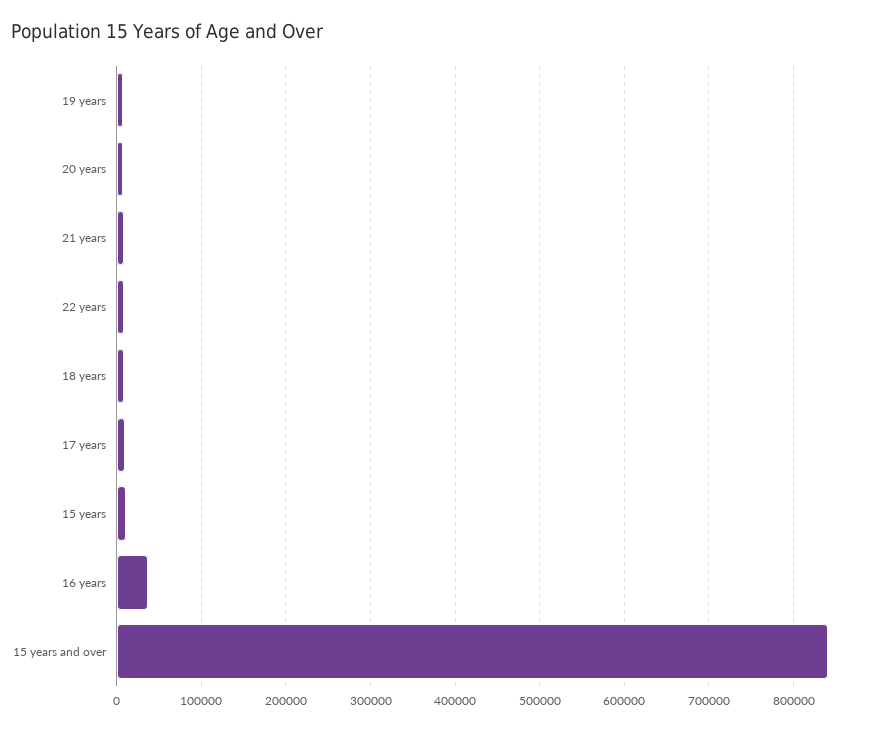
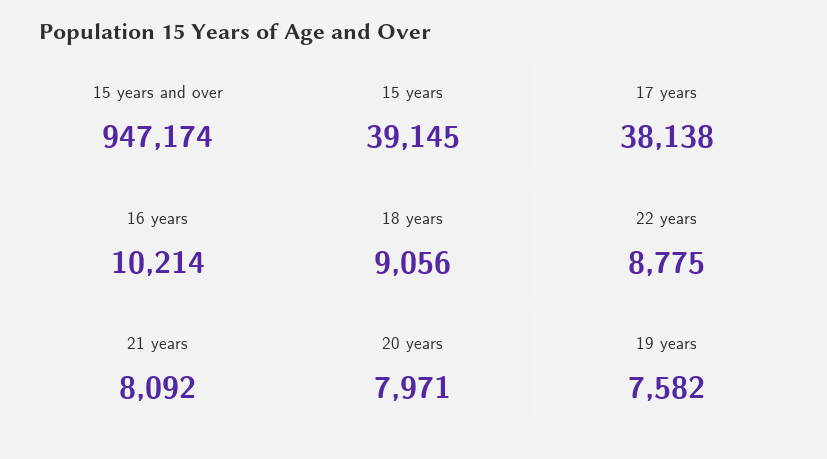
17 years: 10000 -> 38138
15 years: 10000 -> 39145
16 years: 40000 -> 10214
15 years and over: 840000 -> 947174

